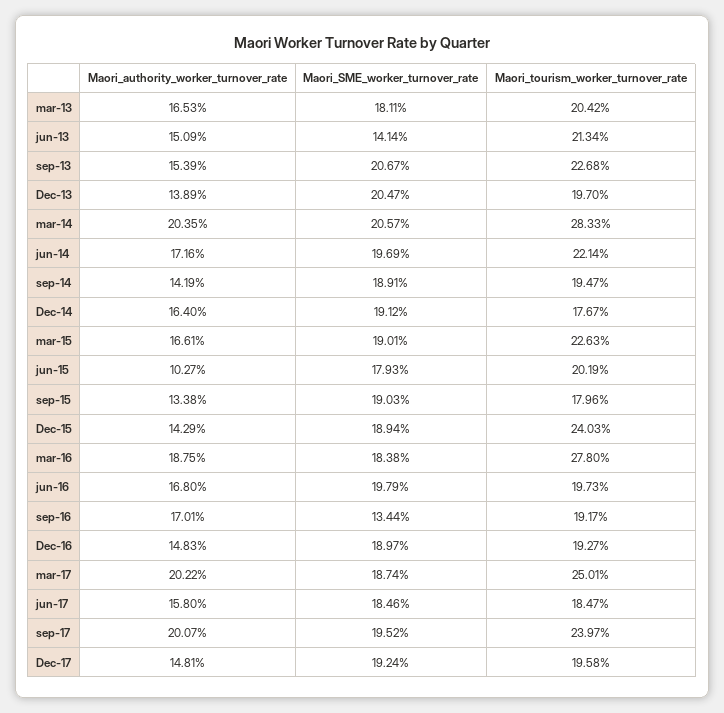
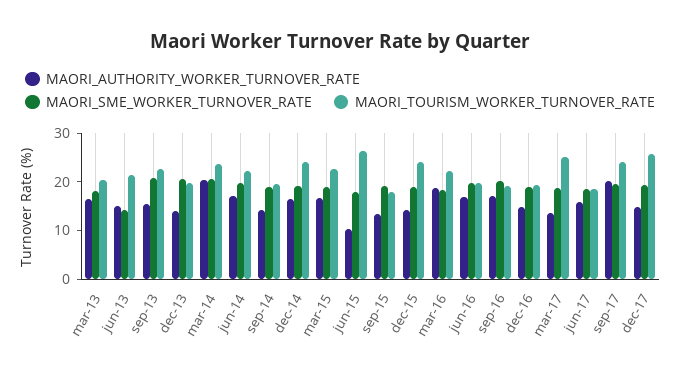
Maori_tourism_worker_turnover_rate, mar-14: 28.33 -> 24
Maori_tourism_worker_turnover_rate, Dec-14: 17.67 -> 24
Maori_tourism_worker_turnover_rate, jun-15: 20.19 -> 26
Maori_tourism_worker_turnover_rate, mar-16: 27.8 -> 22
Maori_SME_worker_turnover_rate, sep-16: 13.44 -> 20
Maori_authority_worker_turnover_rate, mar-17: 20.22 -> 14
Maori_tourism_worker_turnover_rate, Dec-17: 19.58 -> 26

